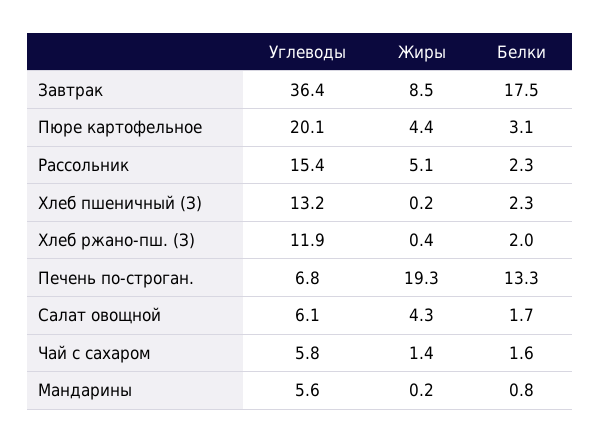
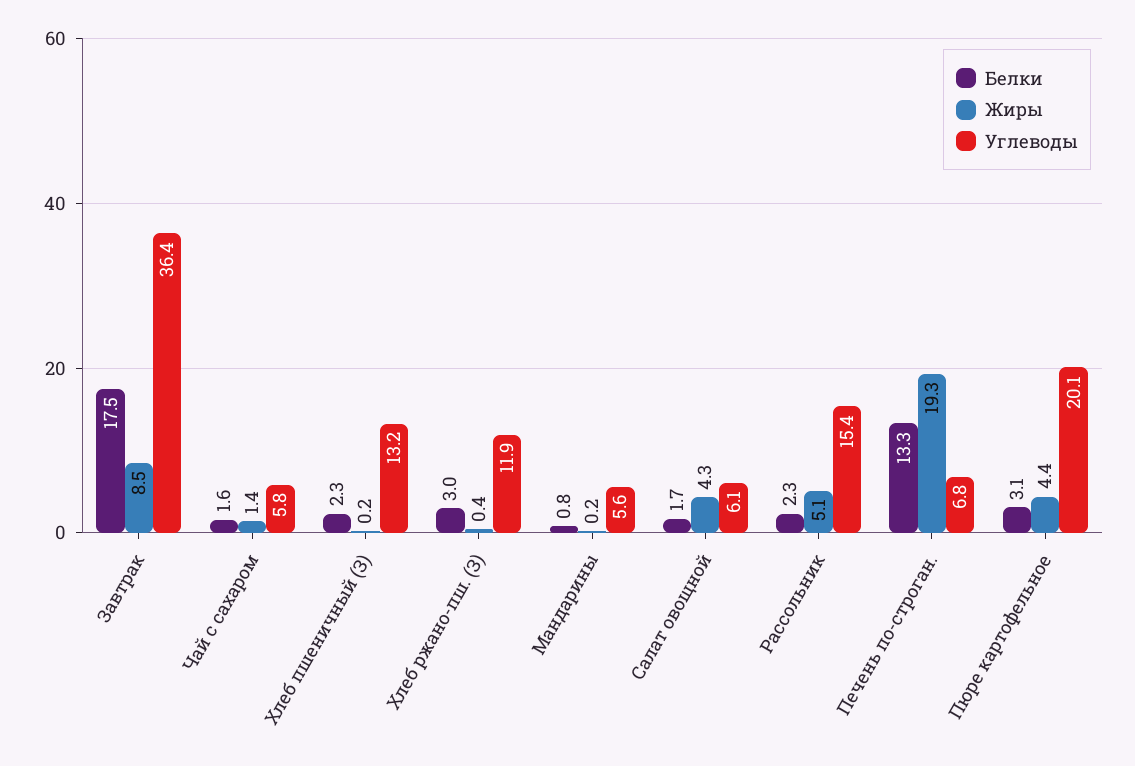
Белки, Хлеб ржано-пш. (З): 2 -> 3

